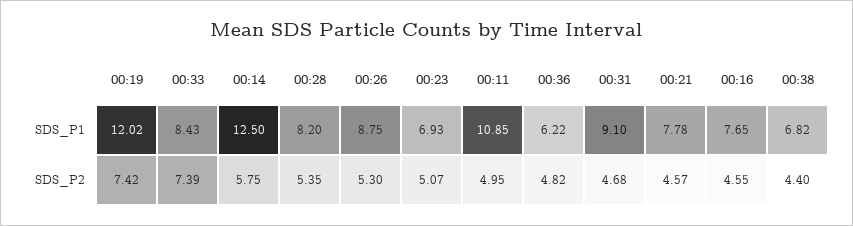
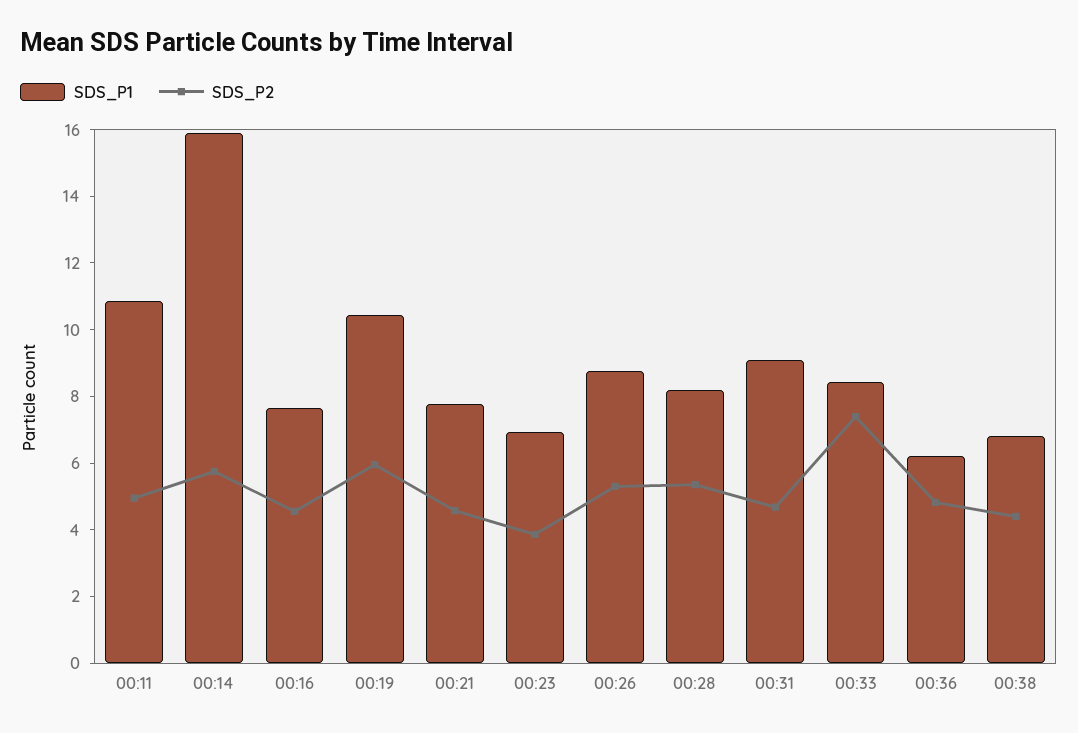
SDS_P1, 00:19: 12.02 -> 10.5
SDS_P1, 00:14: 12.5 -> 16
SDS_P2, 00:19: 7.42 -> 6
SDS_P2, 00:23: 5.07 -> 4

